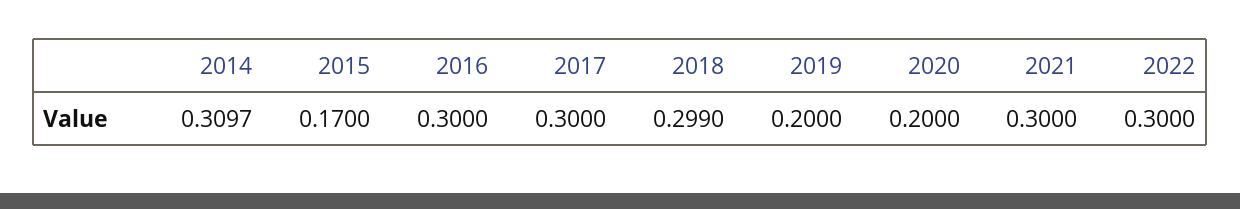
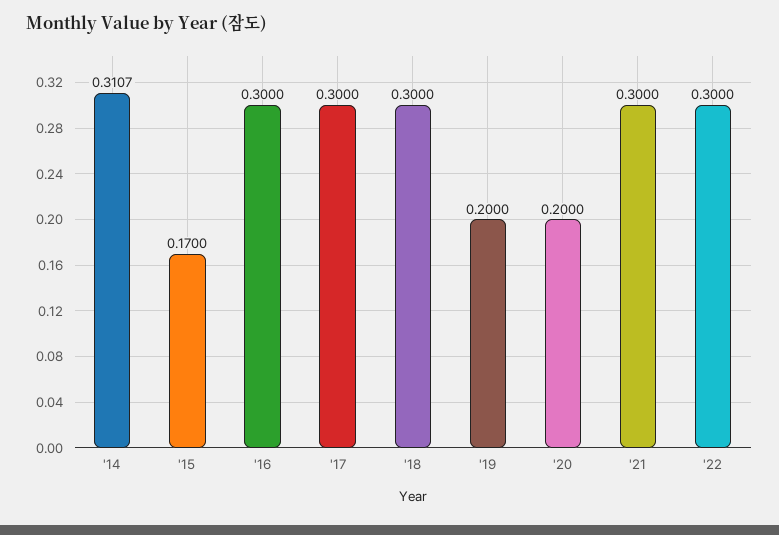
2014: 0.3097 -> 0.3107
2018: 0.299 -> 0.3

